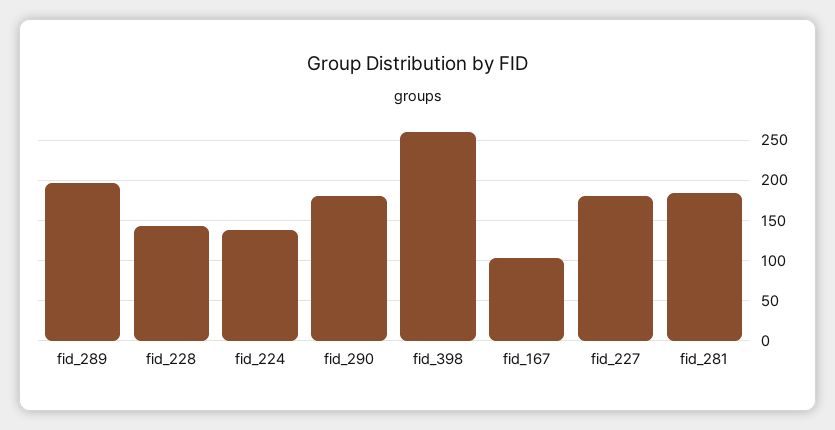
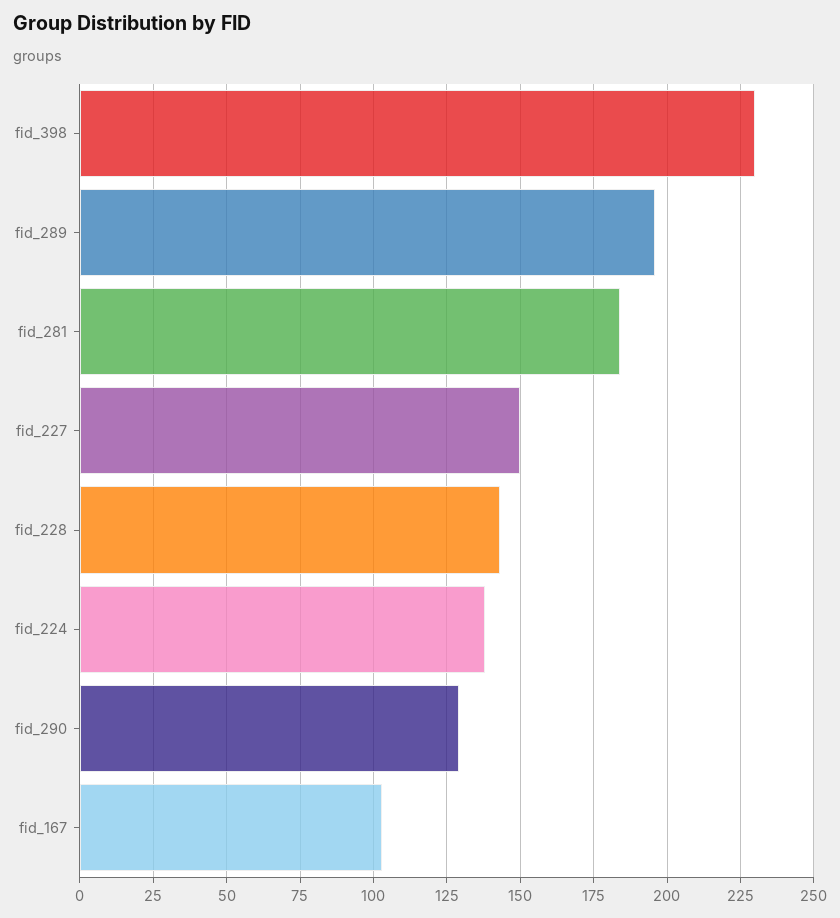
fid_290: 180 -> 130
fid_398: 260 -> 230
fid_227: 180 -> 150

